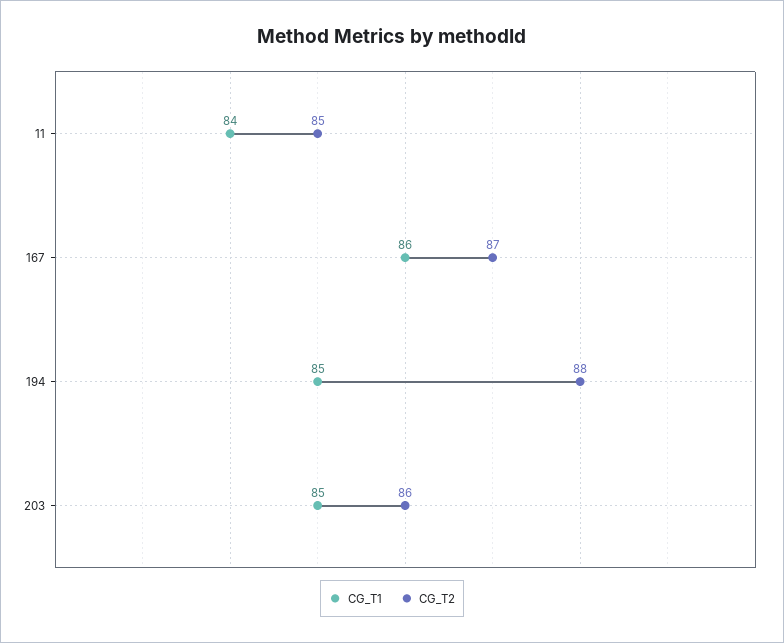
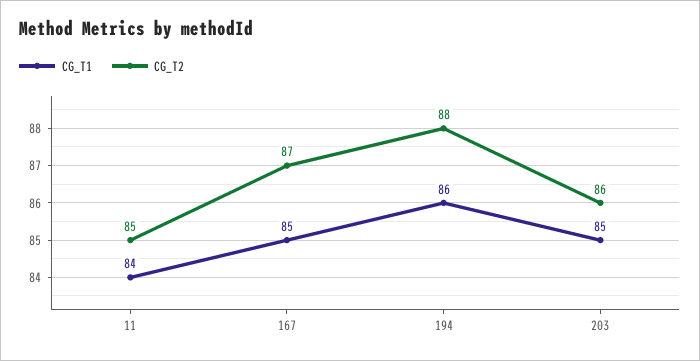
CG_T1, 167: 86 -> 85
CG_T1, 194: 85 -> 86

